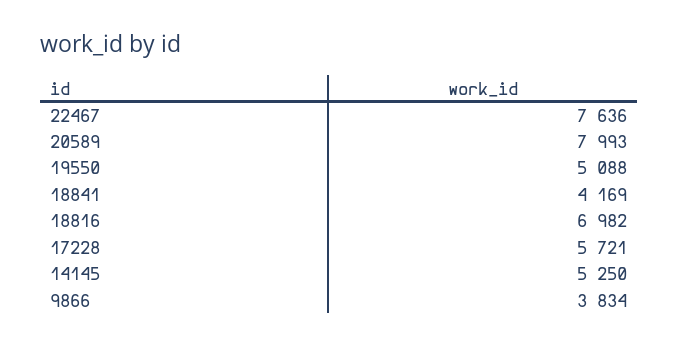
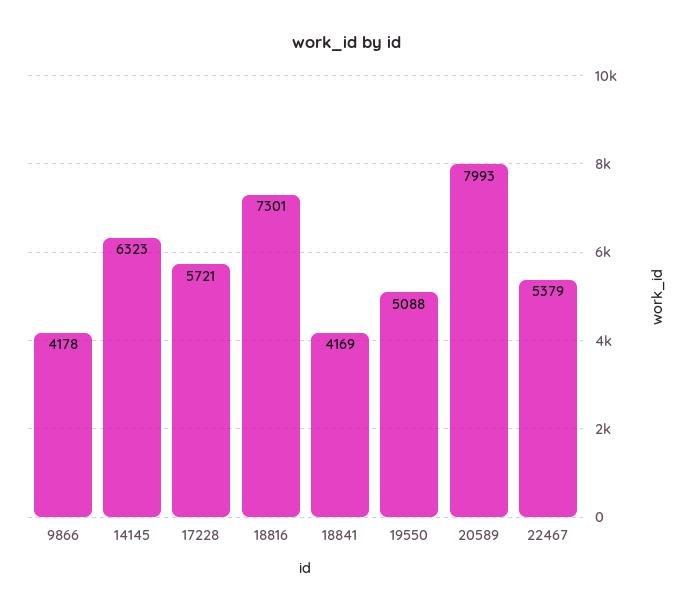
22467: 7636 -> 5379
18816: 6982 -> 7301
14145: 5250 -> 6323
9866: 3834 -> 4178

